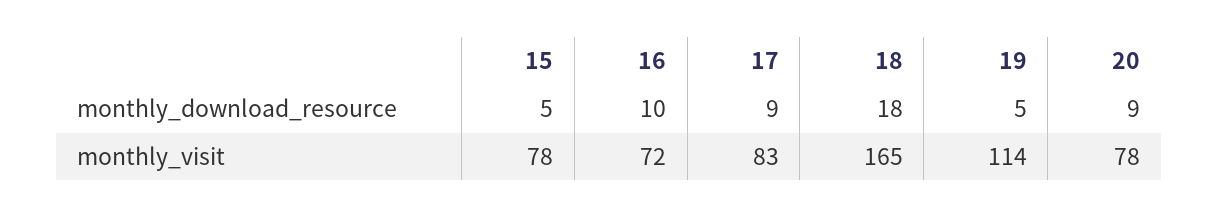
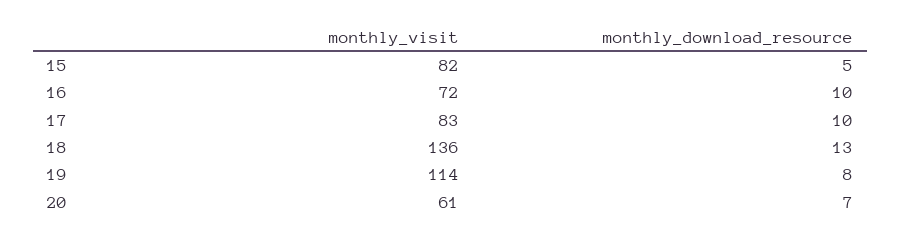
17, monthly_download_resource: 9 -> 10
18, monthly_download_resource: 18 -> 13
19, monthly_download_resource: 5 -> 8
20, monthly_download_resource: 9 -> 7
15, monthly_visit: 78 -> 82
18, monthly_visit: 165 -> 136
20, monthly_visit: 78 -> 61

